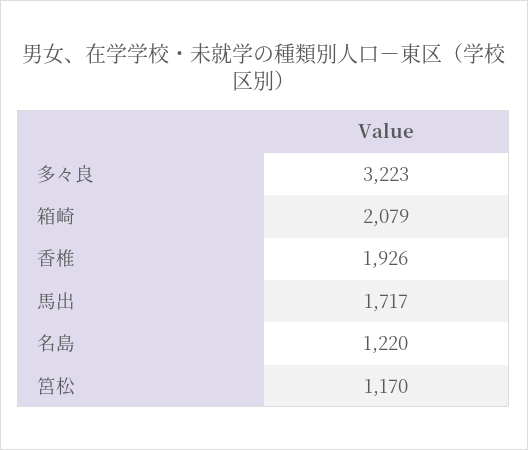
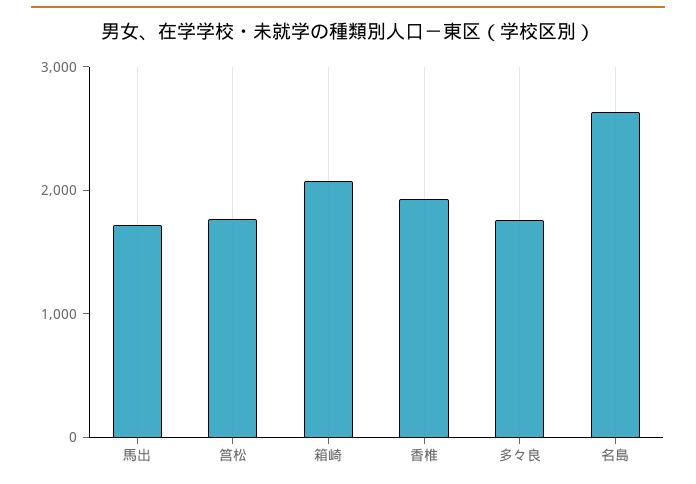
多々良: 3223 -> 1800
名島: 1220 -> 2600
筥松: 1170 -> 1800

